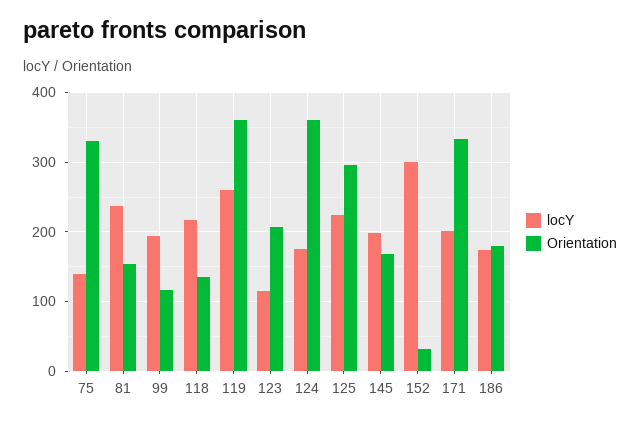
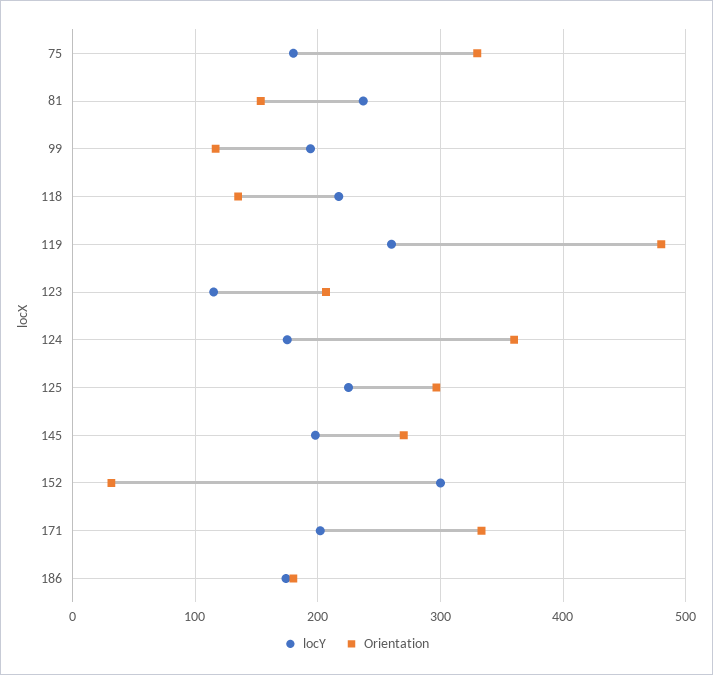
locY, 75: 140 -> 180
Orientation, 119: 360 -> 480
Orientation, 145: 170 -> 270

